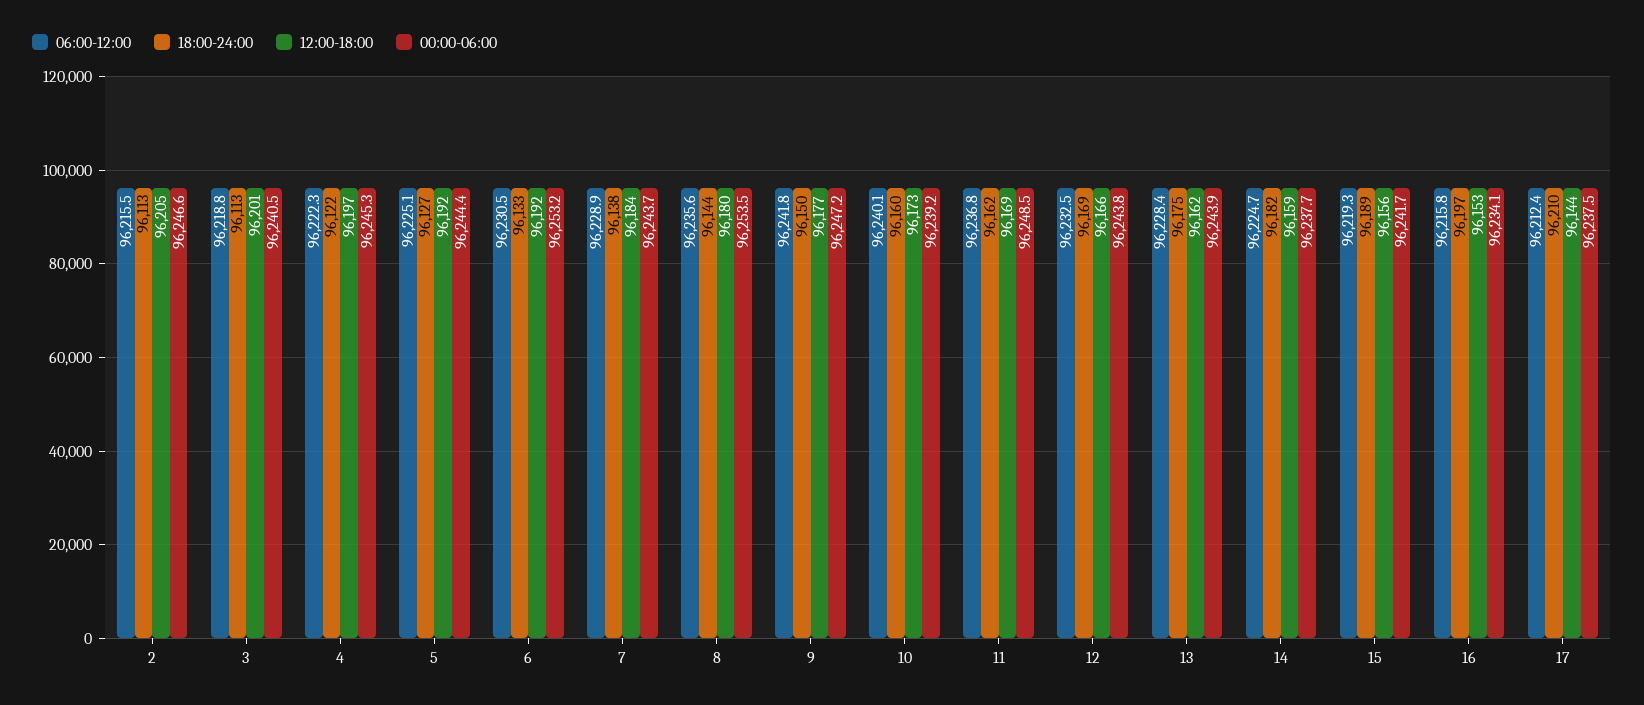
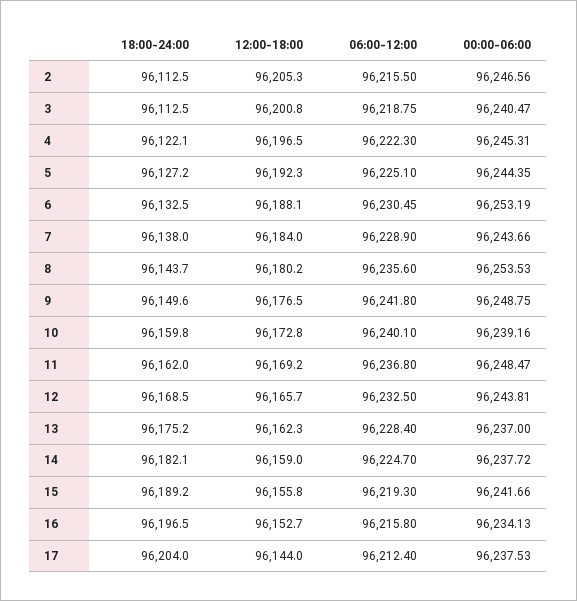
12:00-18:00, 6: 96192 -> 96188.1
00:00-06:00, 9: 96247.2 -> 96248.75
00:00-06:00, 13: 96243.9 -> 96237
18:00-24:00, 17: 96210 -> 96204

